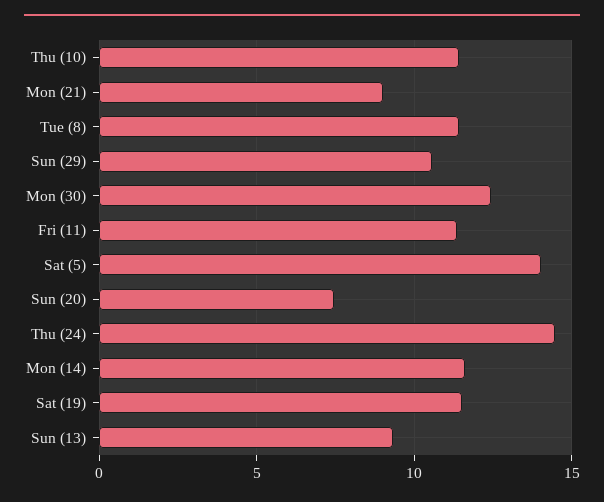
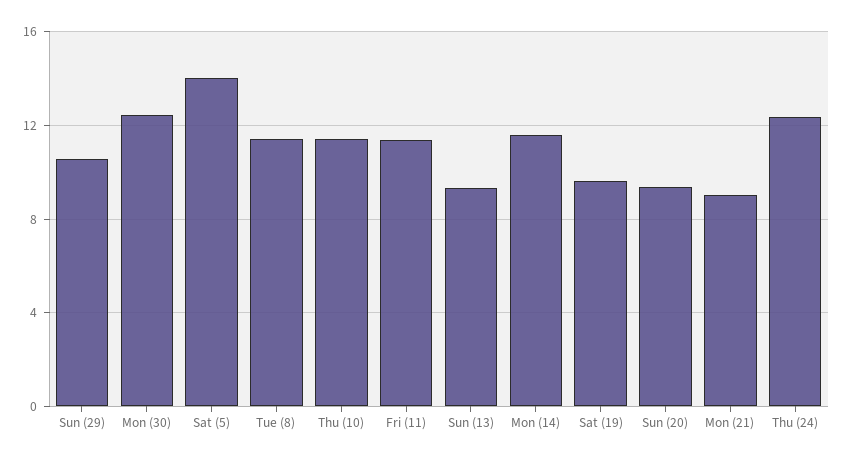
Sun (20): 7.5 -> 9.5
Thu (24): 14.5 -> 12.5
Sat (19): 11.5 -> 9.5

